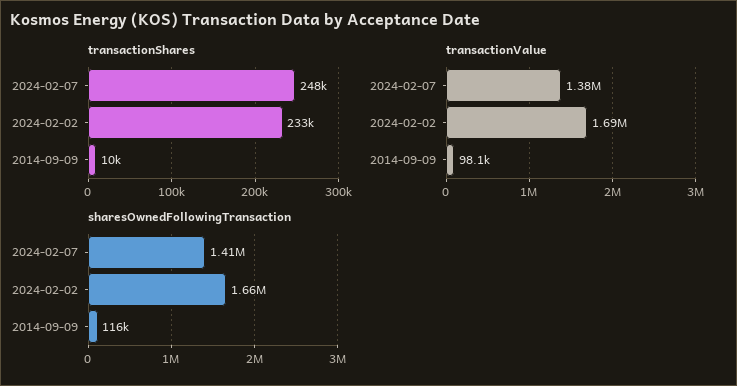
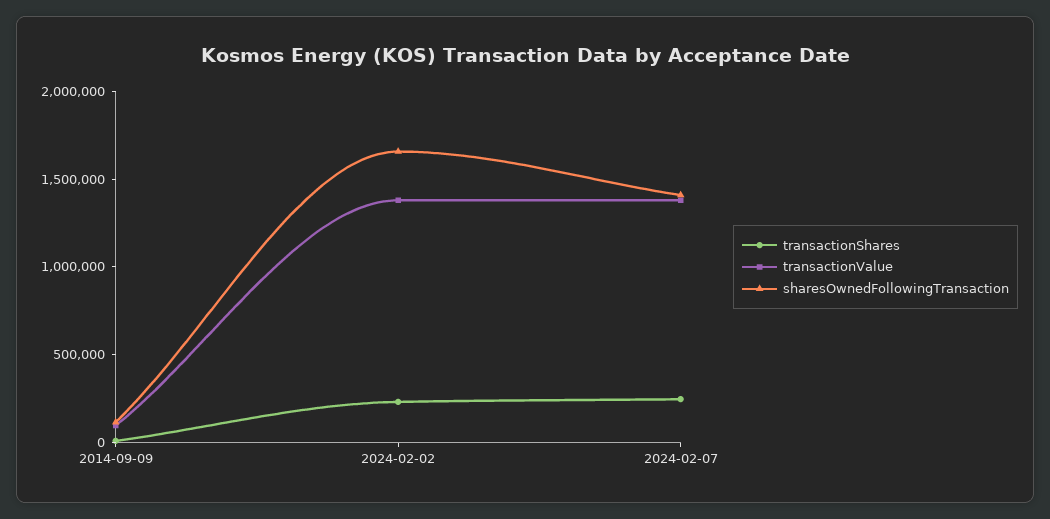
transactionValue, 2024-02-02: 1690000 -> 1400000

